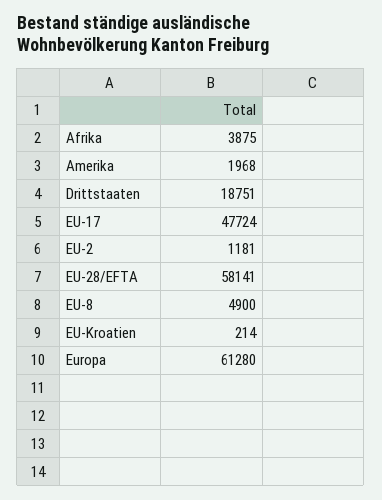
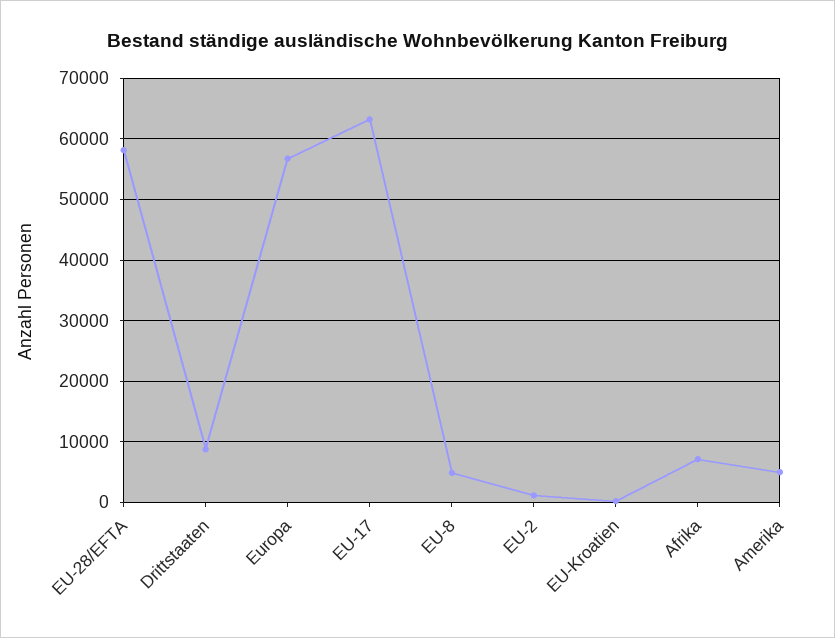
Afrika: 3875 -> 7000
Amerika: 1968 -> 5000
Drittstaaten: 18751 -> 9000
EU-17: 47724 -> 63000
Europa: 61280 -> 57000

